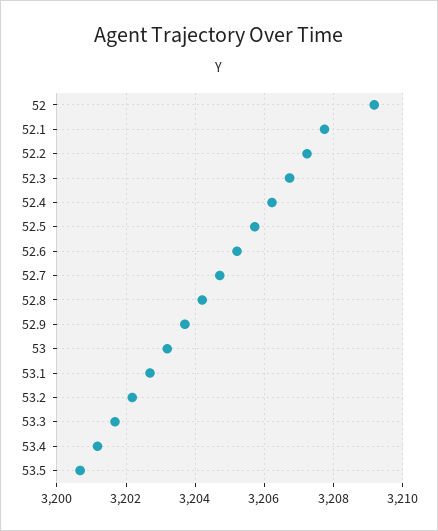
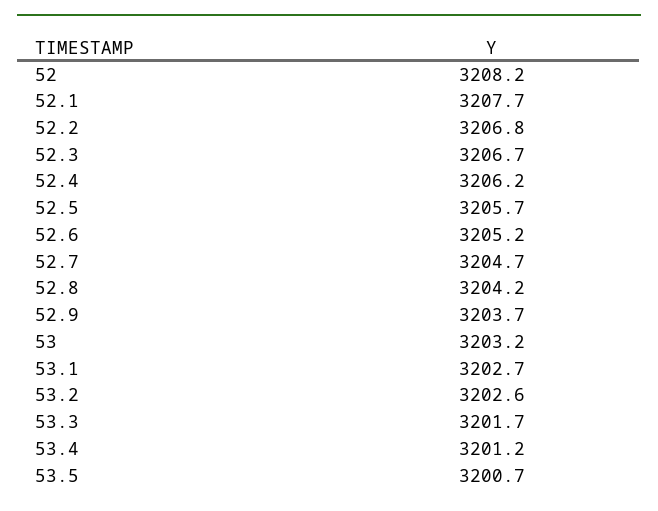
52: 3209.2 -> 3208.2
52.2: 3207.2 -> 3206.8
53.2: 3202.2 -> 3202.6

